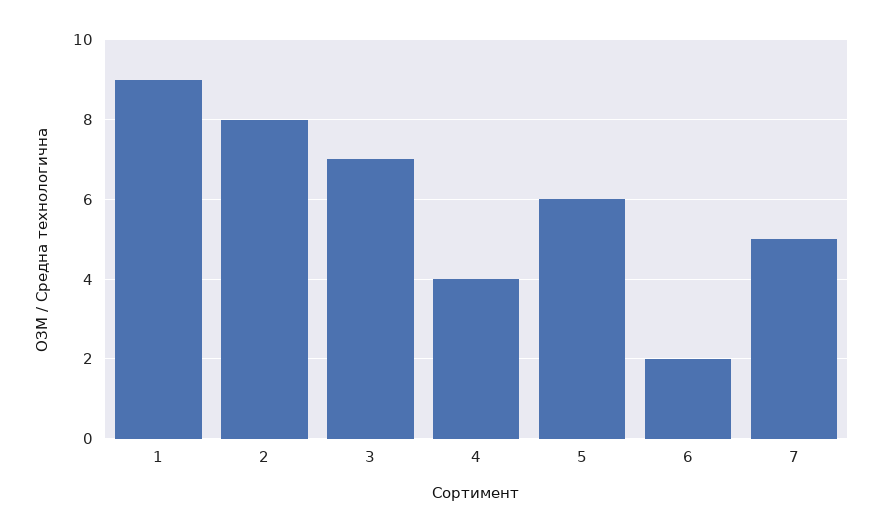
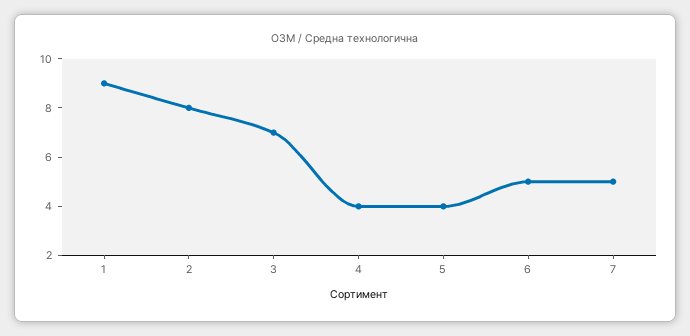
5: 6 -> 4
6: 2 -> 5

